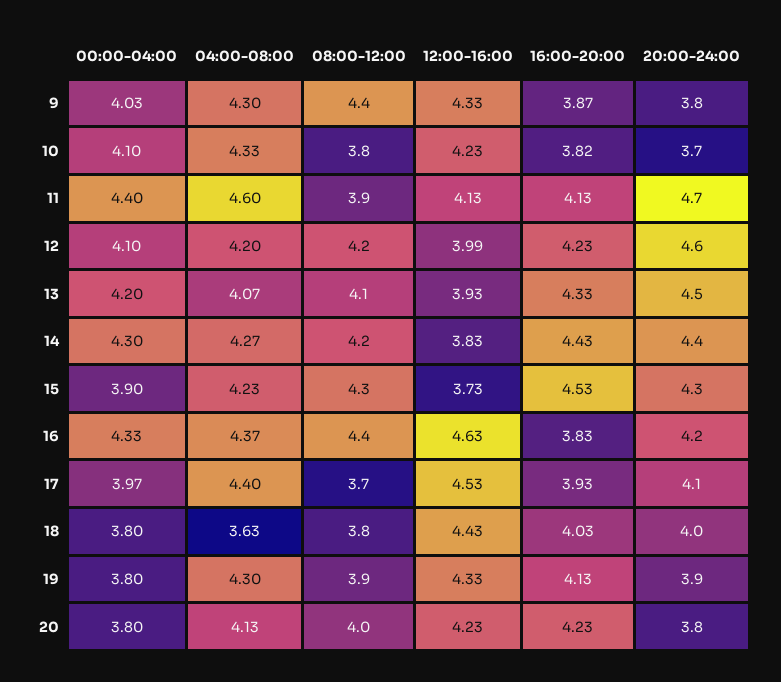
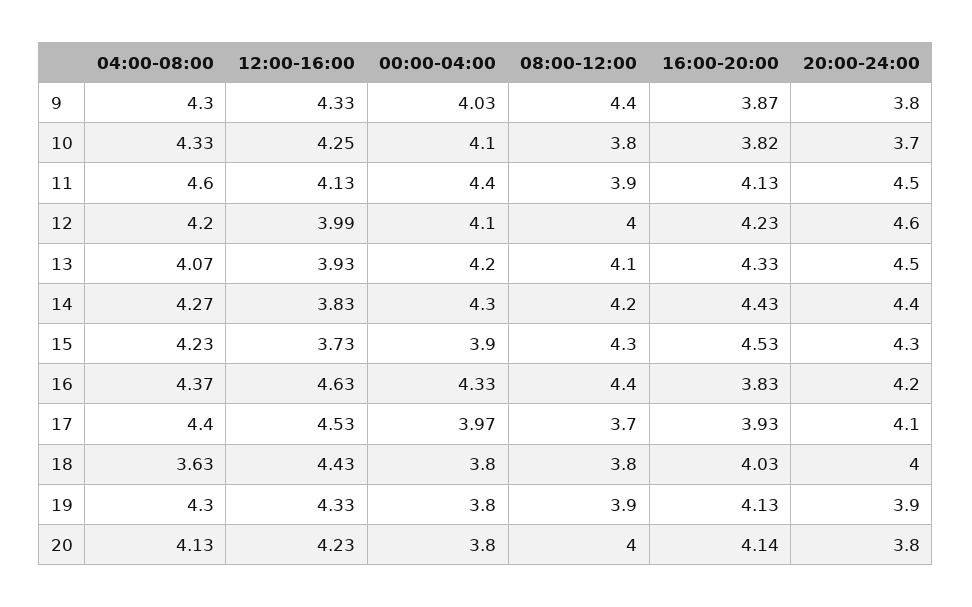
12:00-16:00, 10: 4.23 -> 4.25
20:00-24:00, 11: 4.7 -> 4.5
08:00-12:00, 12: 4.2 -> 4
16:00-20:00, 20: 4.23 -> 4.14

